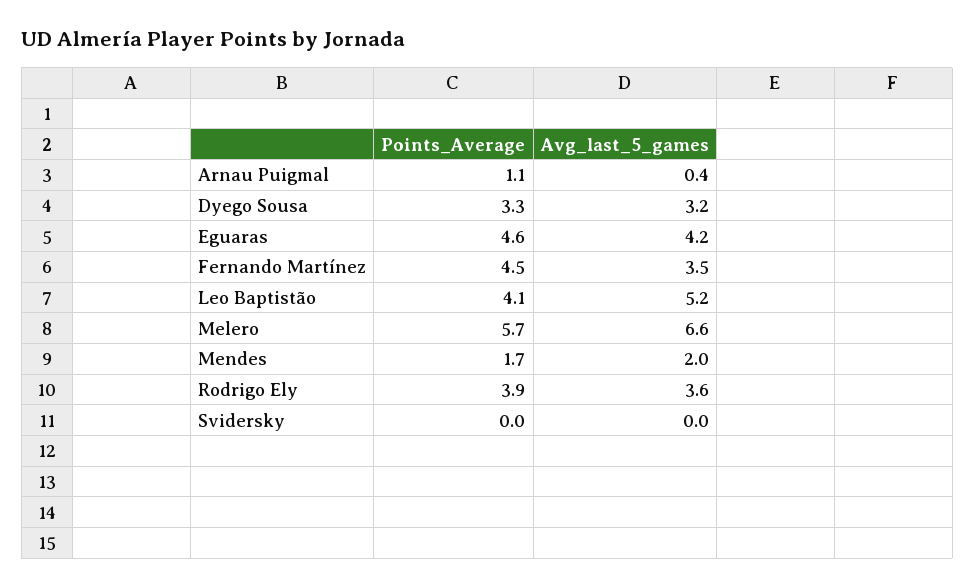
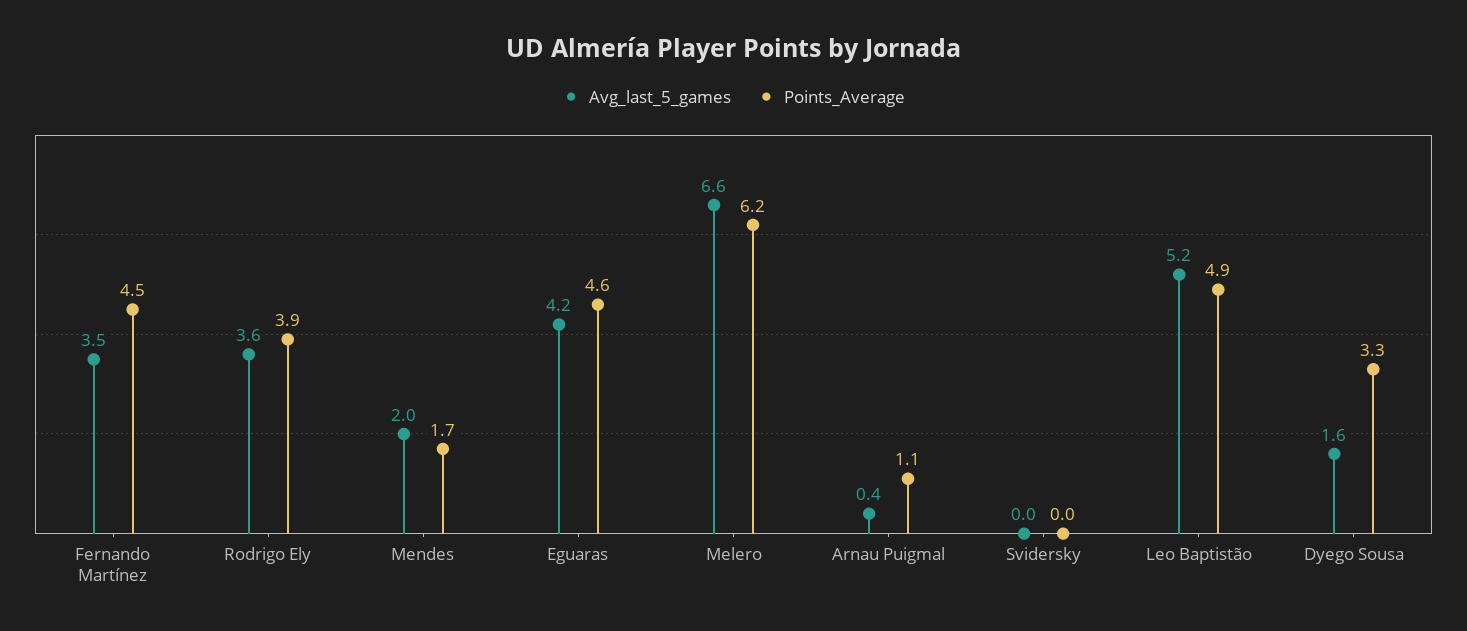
Avg_last_5_games, Dyego Sousa: 3.2 -> 1.6
Points_Average, Leo Baptistão: 4.1 -> 4.9
Points_Average, Melero: 5.7 -> 6.2

